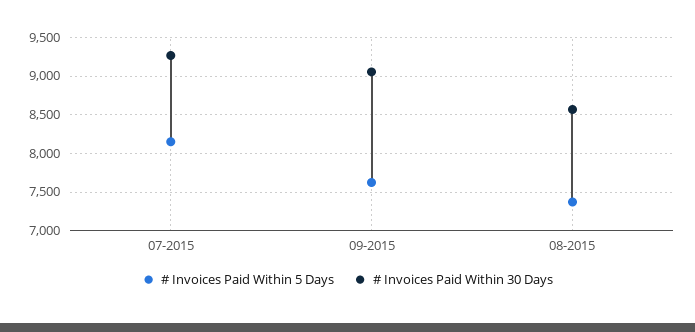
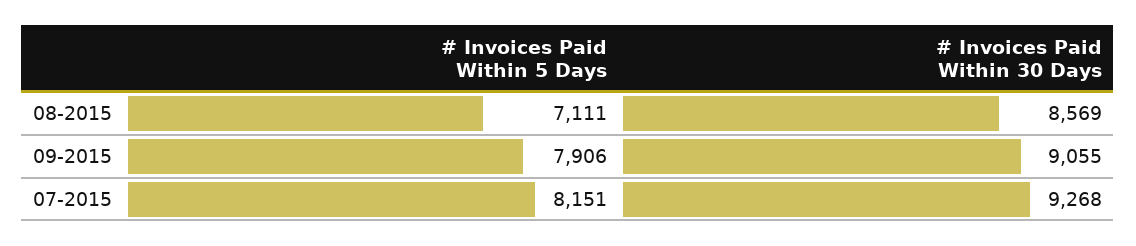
# Invoices Paid Within 5 Days, 09-2015: 7600 -> 7906
# Invoices Paid Within 5 Days, 08-2015: 7400 -> 7111

